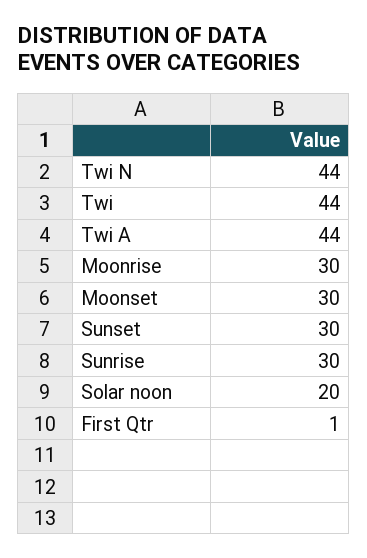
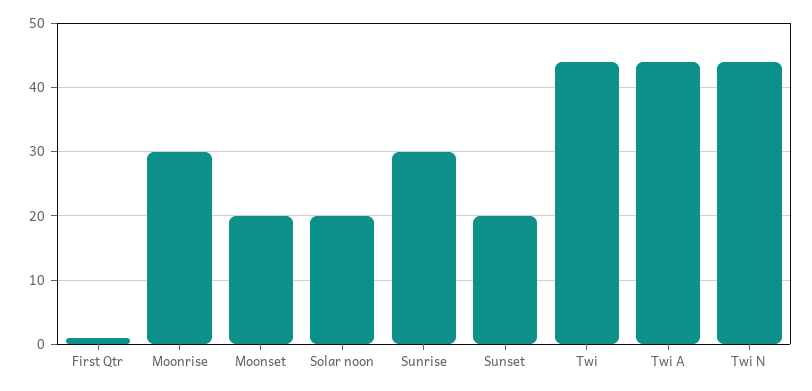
Moonset: 30 -> 20
Sunset: 30 -> 20

